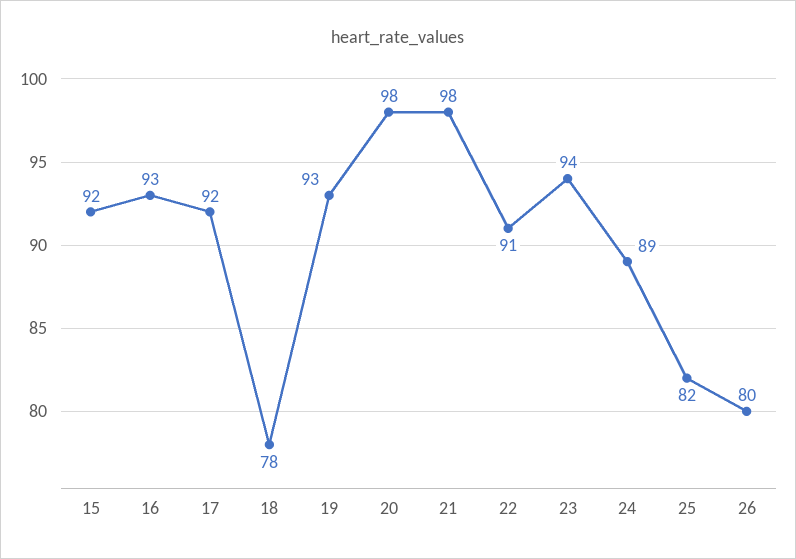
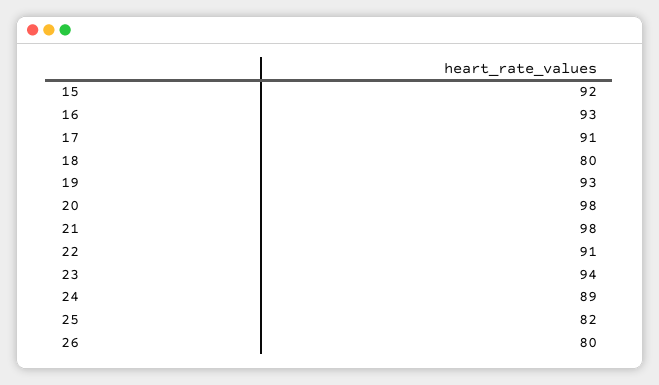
17: 92 -> 91
18: 78 -> 80

